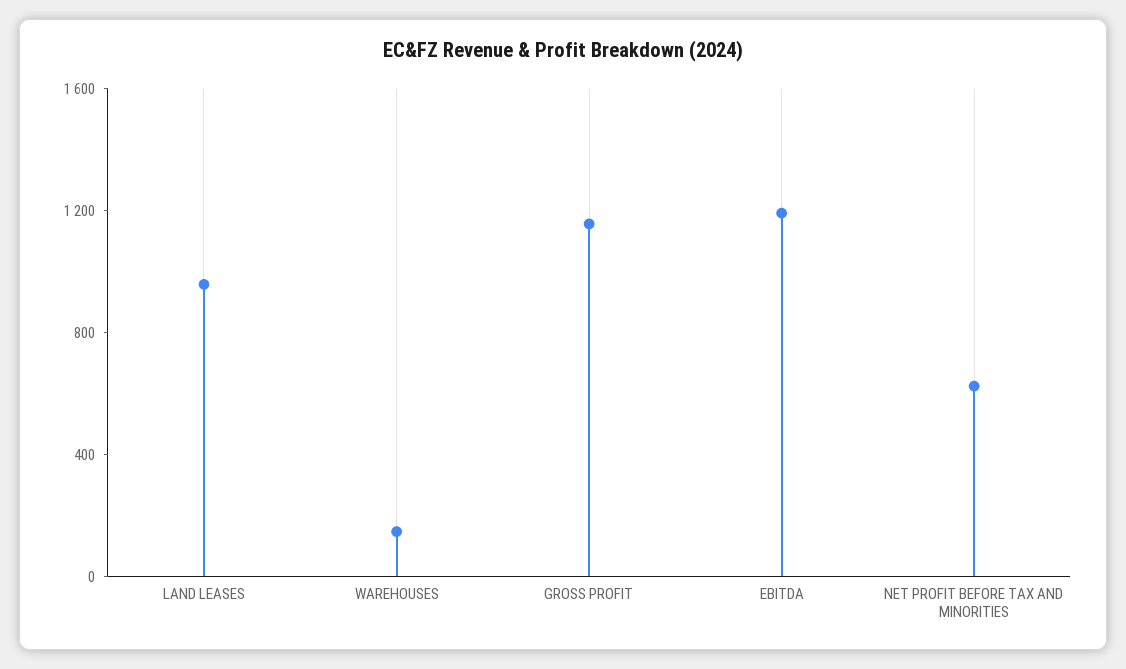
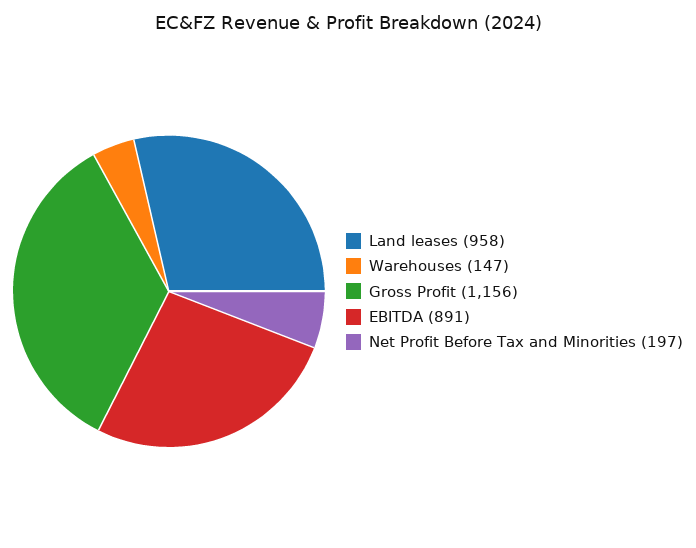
EBITDA: 1200 -> 891
NET PROFIT BEFORE TAX AND MINORITIES: 600 -> 197

